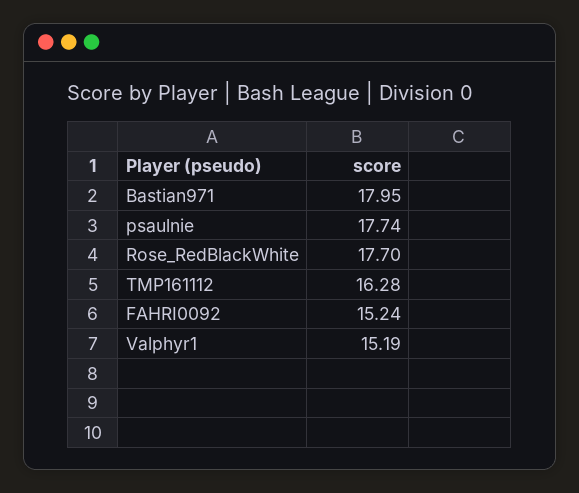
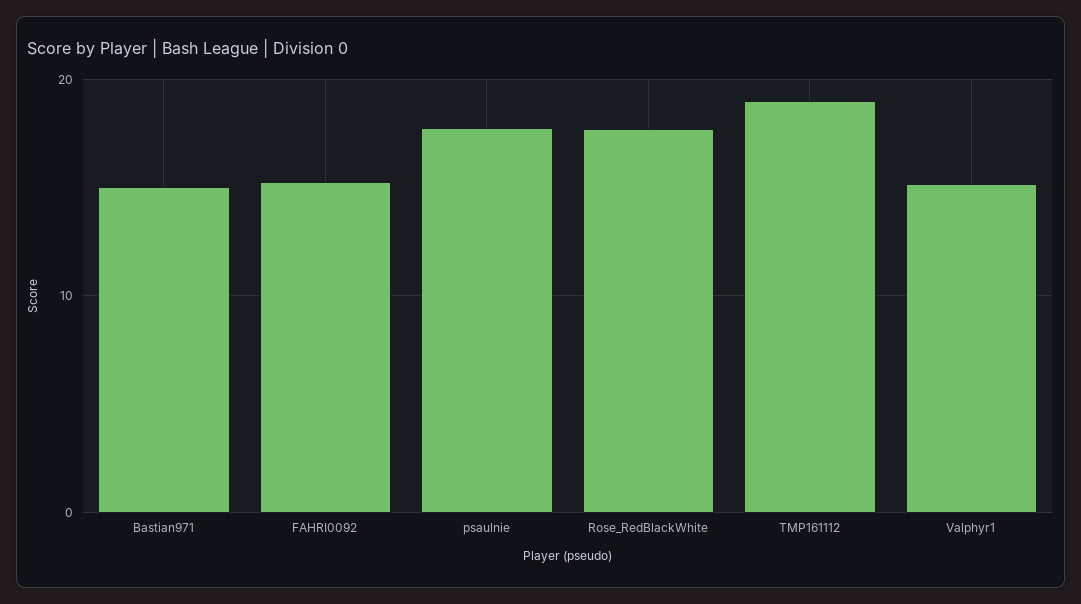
Bastian971: 17.95 -> 15
TMP161112: 16.28 -> 19

